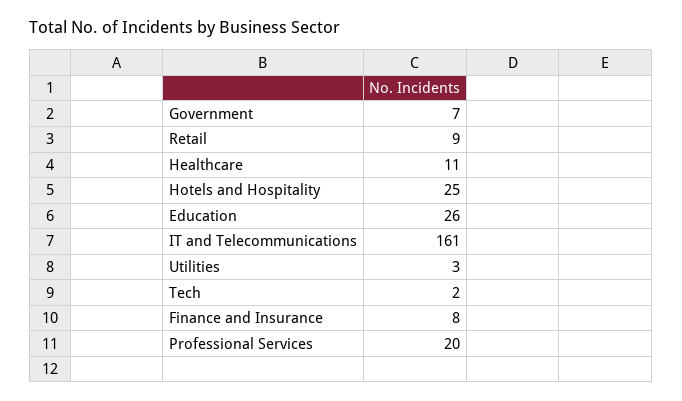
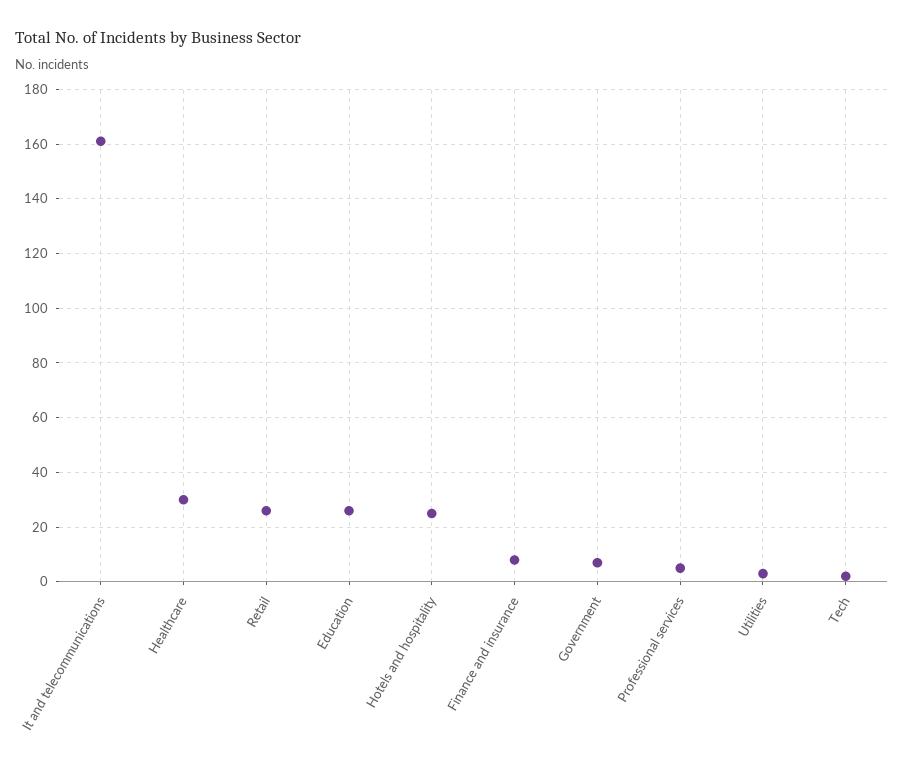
Retail: 9 -> 25
Healthcare: 11 -> 30
Professional Services: 20 -> 5

